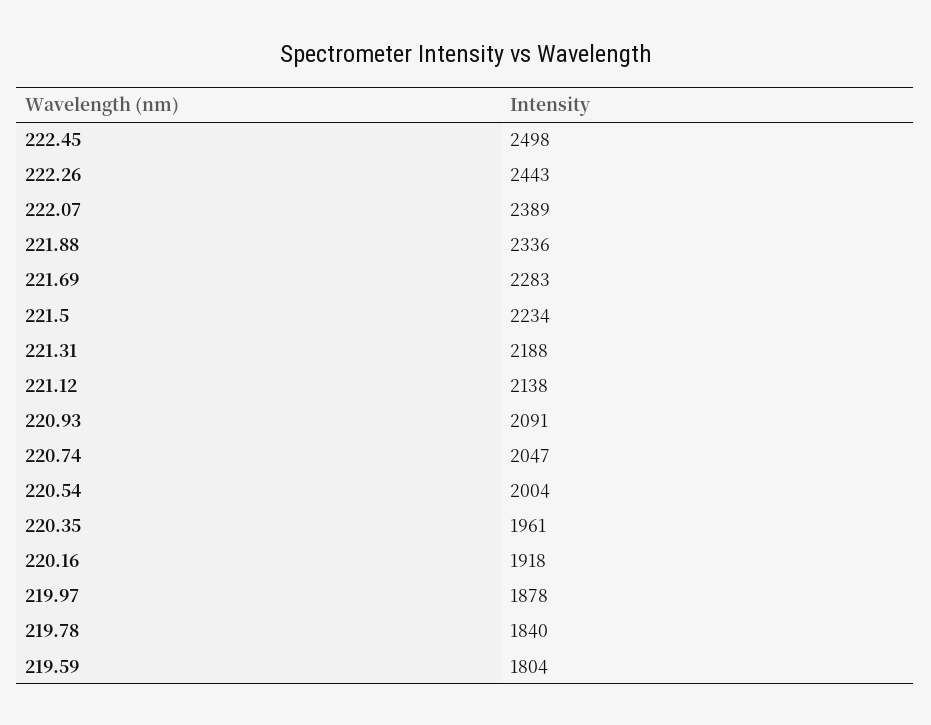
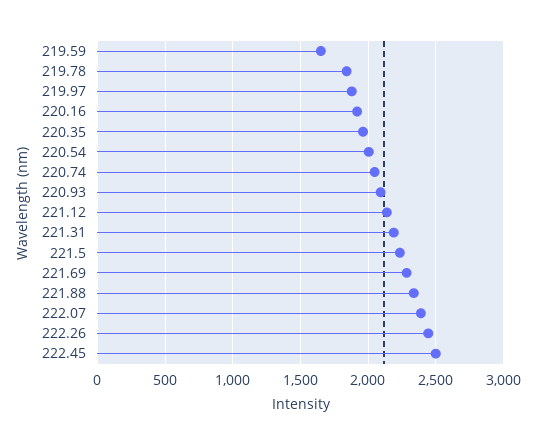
219.59: 1804 -> 1650

